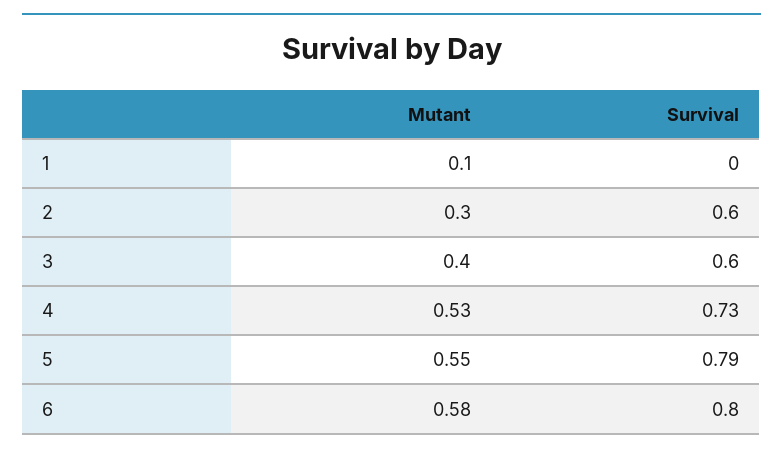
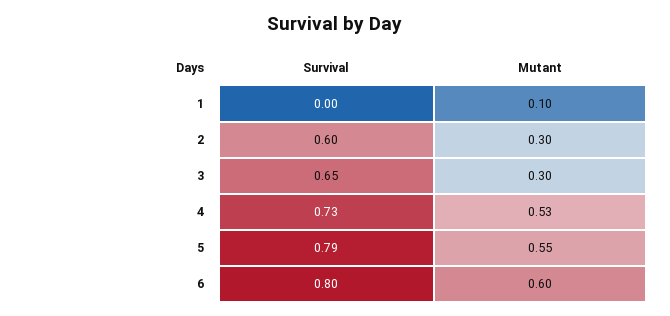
Mutant, 3: 0.4 -> 0.3
Survival, 3: 0.6 -> 0.65
Mutant, 6: 0.58 -> 0.6

